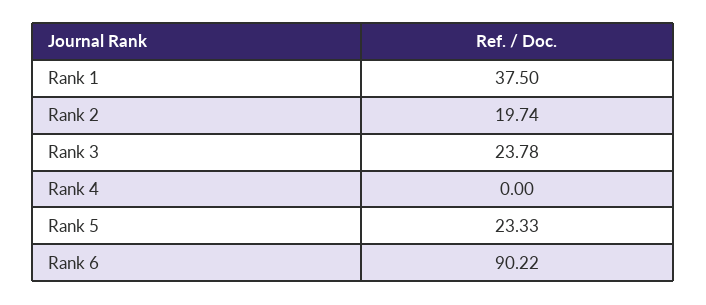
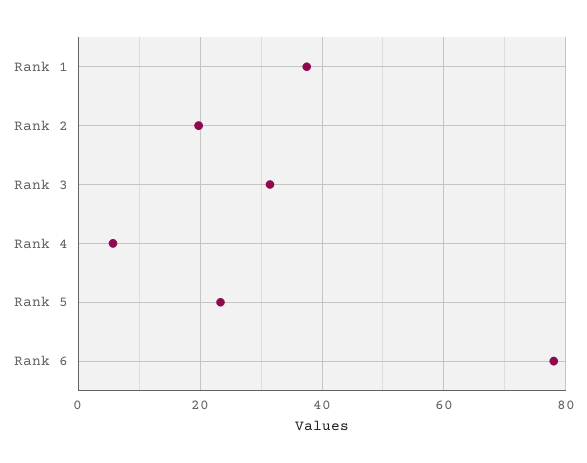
Rank 3: 23.78 -> 32
Rank 4: 0 -> 6
Rank 6: 90.22 -> 78

